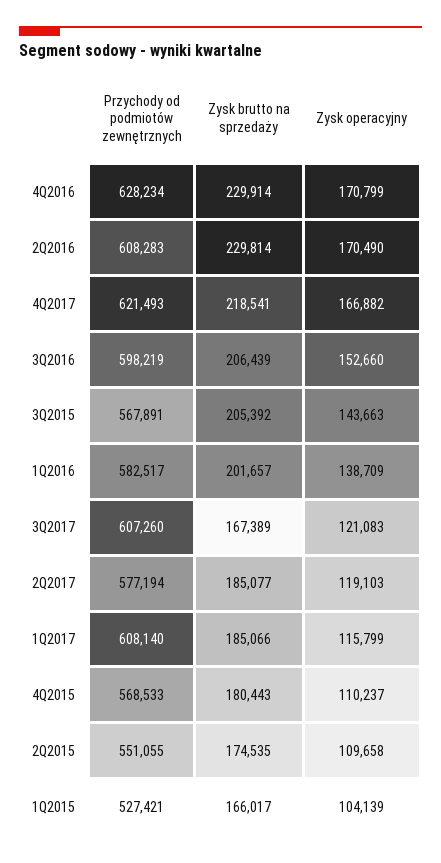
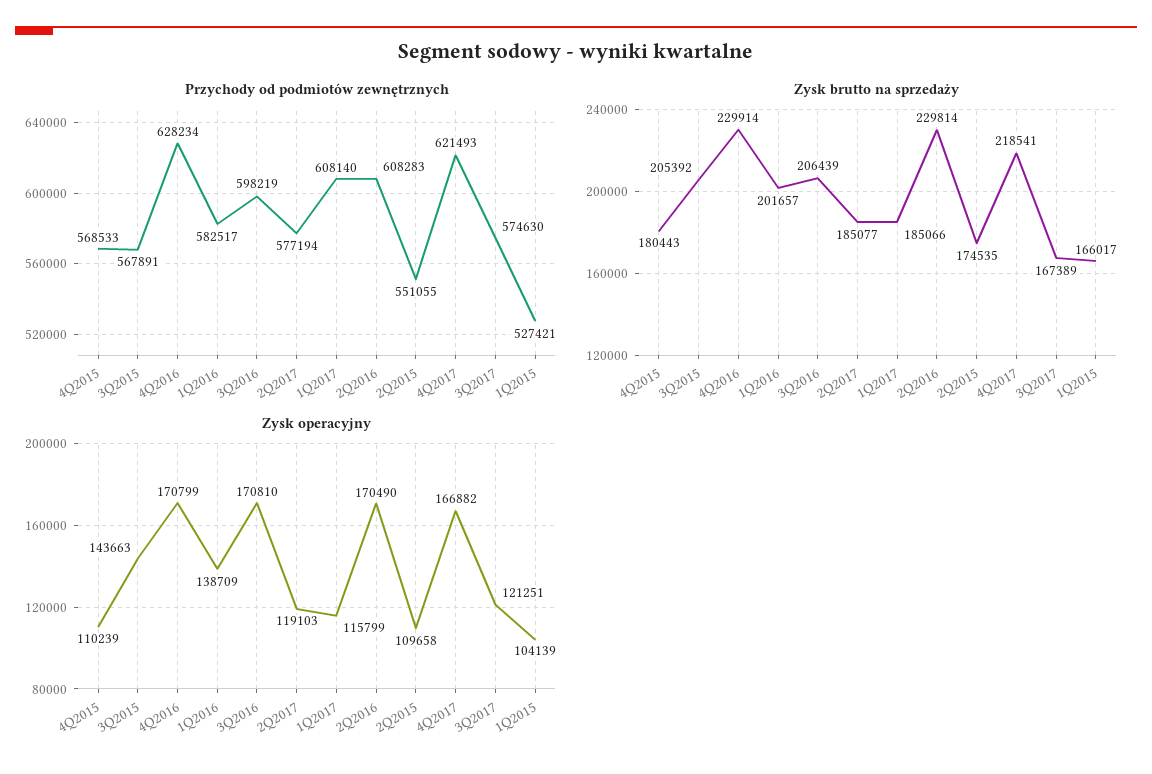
Zysk operacyjny, 3Q2016: 152660 -> 170810
Przychody od podmiotów zewnętrznych, 3Q2017: 607260 -> 574630
Zysk operacyjny, 3Q2017: 121083 -> 121251
Zysk operacyjny, 4Q2015: 110237 -> 110239

